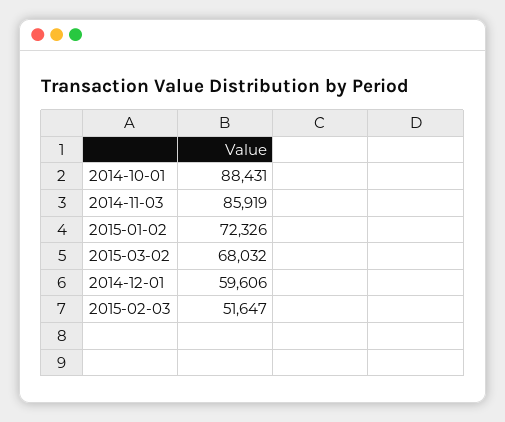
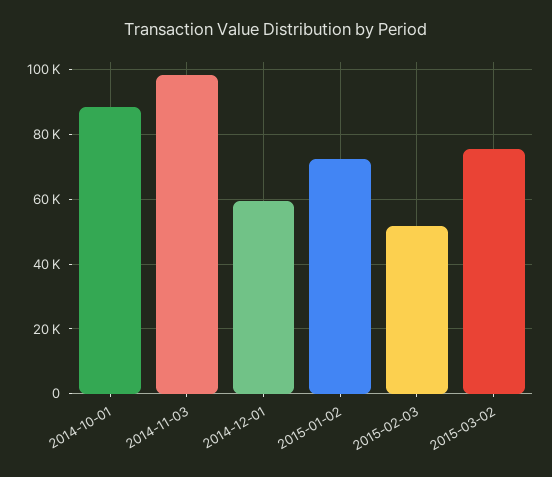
2014-11-03: 85919 -> 98000
2015-03-02: 68032 -> 76000

